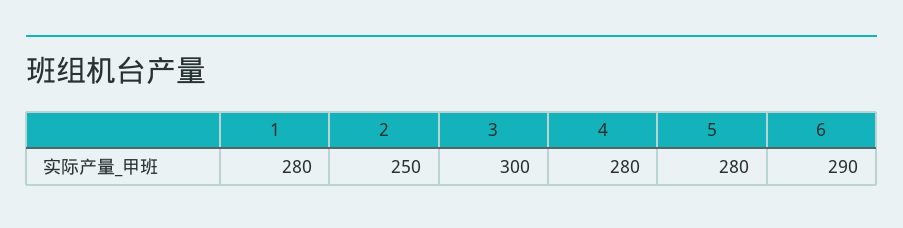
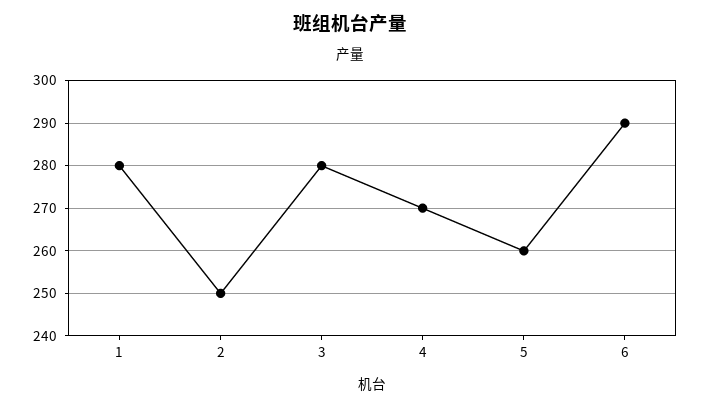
3: 300 -> 280
4: 280 -> 270
5: 280 -> 260

